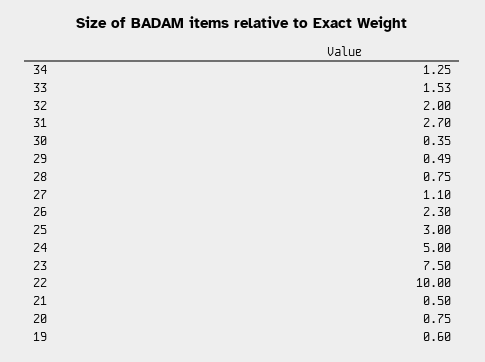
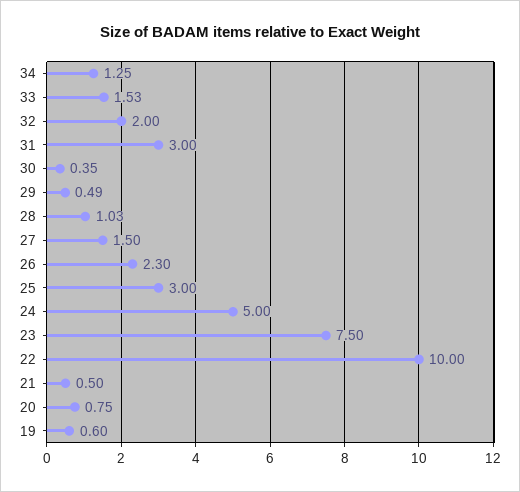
31: 2.7 -> 3
28: 0.75 -> 1.03
27: 1.1 -> 1.5

